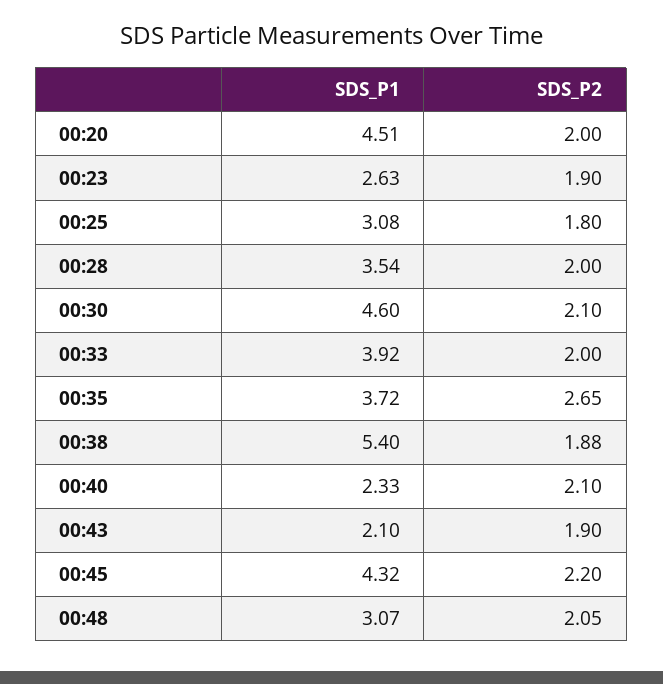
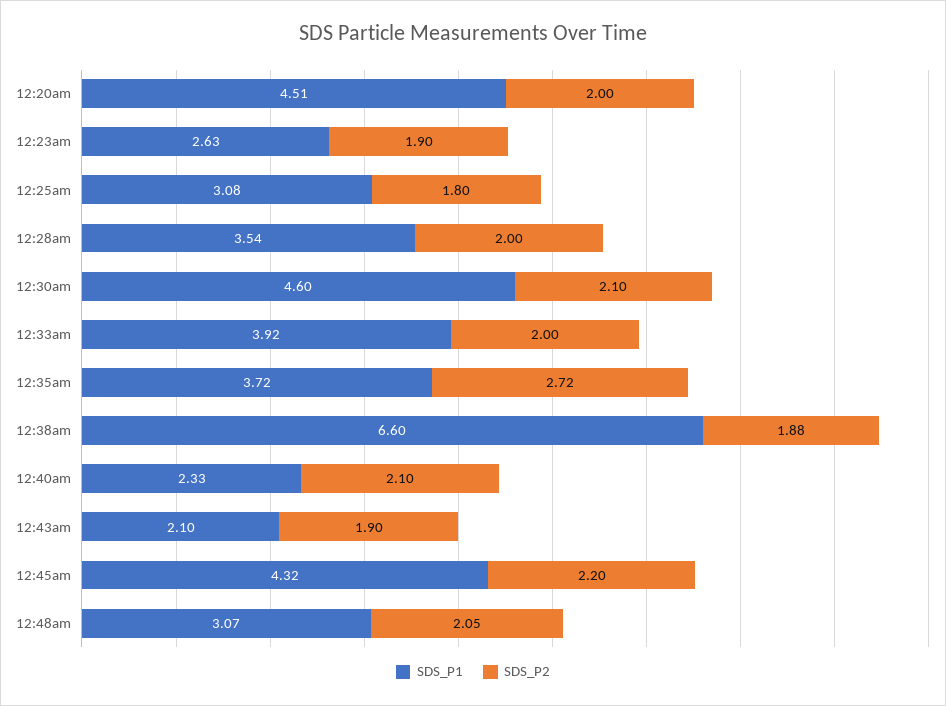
SDS_P2, 00:35: 2.65 -> 2.72
SDS_P1, 00:38: 5.4 -> 6.6

